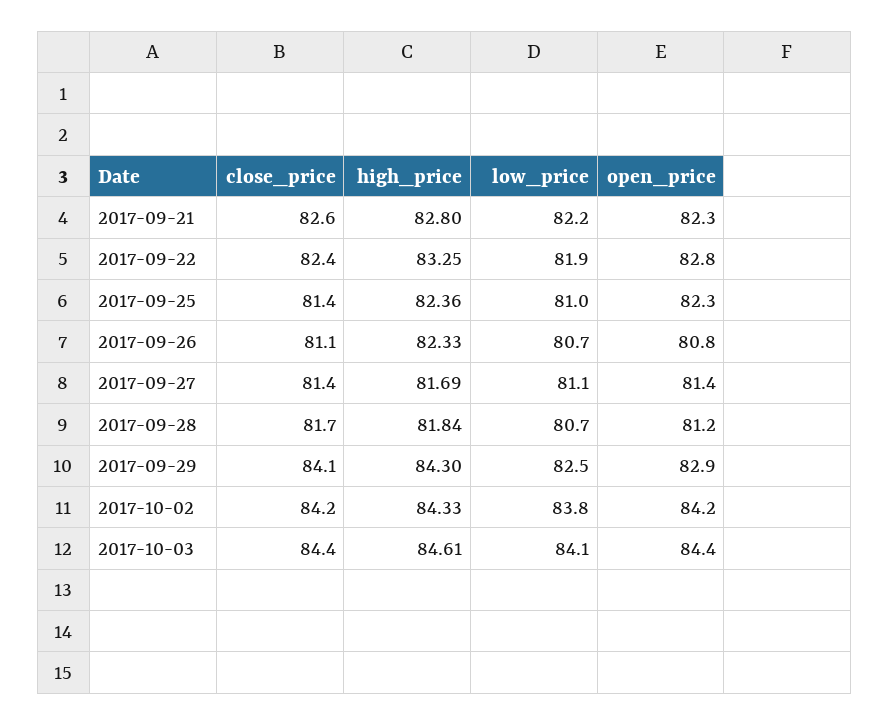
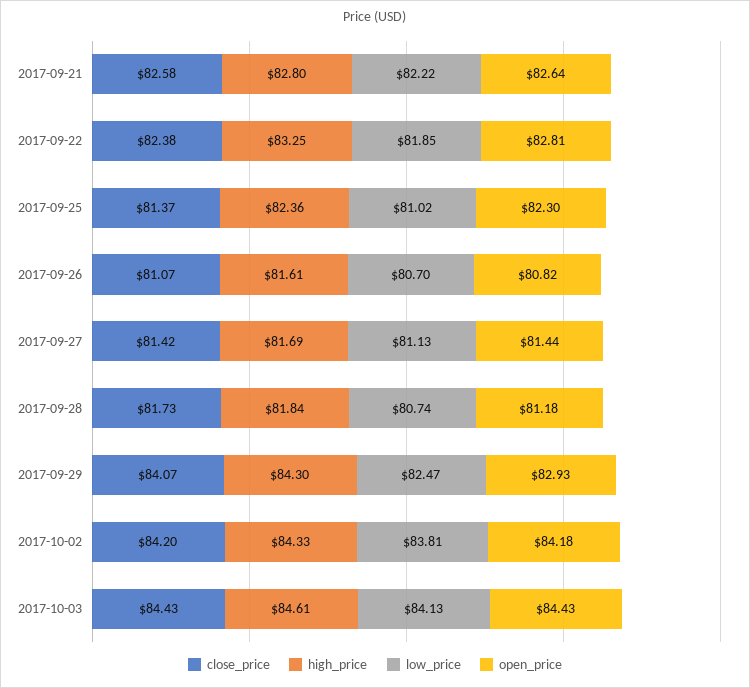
open_price, 2017-09-21: 82.3 -> 82.64
high_price, 2017-09-26: 82.33 -> 81.61

